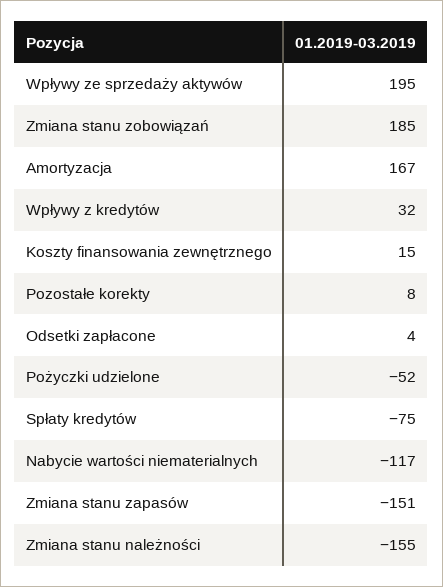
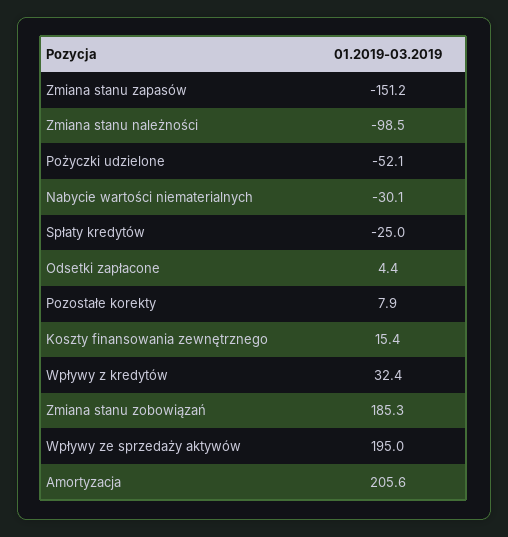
Amortyzacja: 167 -> 205.6
Spłaty kredytów: -75 -> -25
Nabycie wartości niematerialnych: -117 -> -30.1
Zmiana stanu należności: -155 -> -98.5

